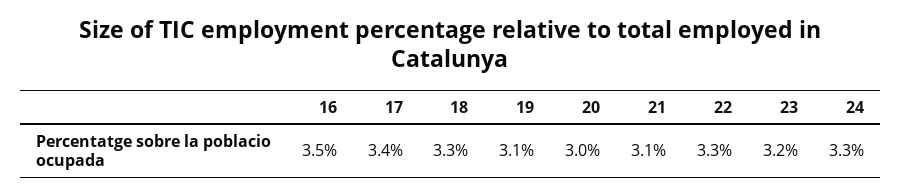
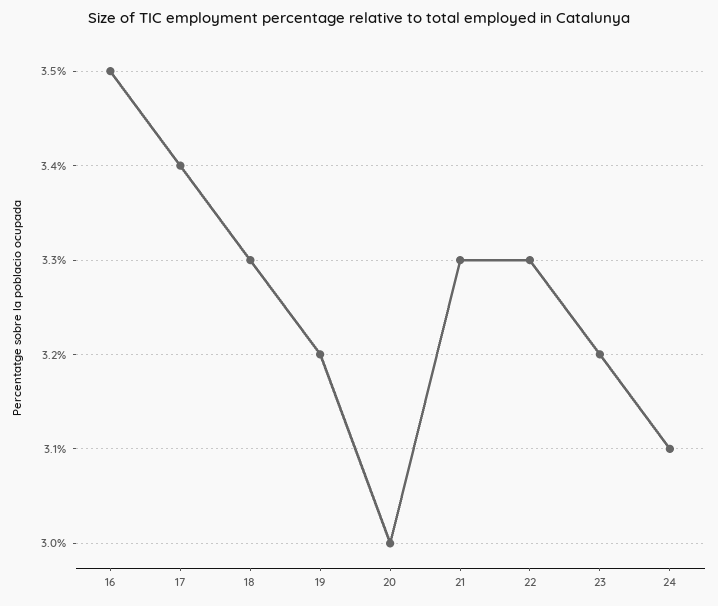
19: 3.1 -> 3.2
21: 3.1 -> 3.3
24: 3.3 -> 3.1

